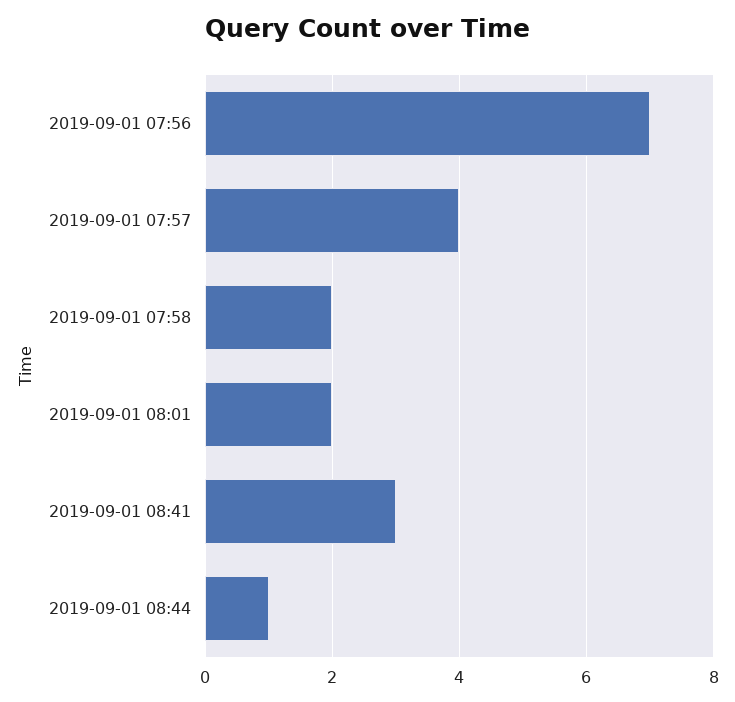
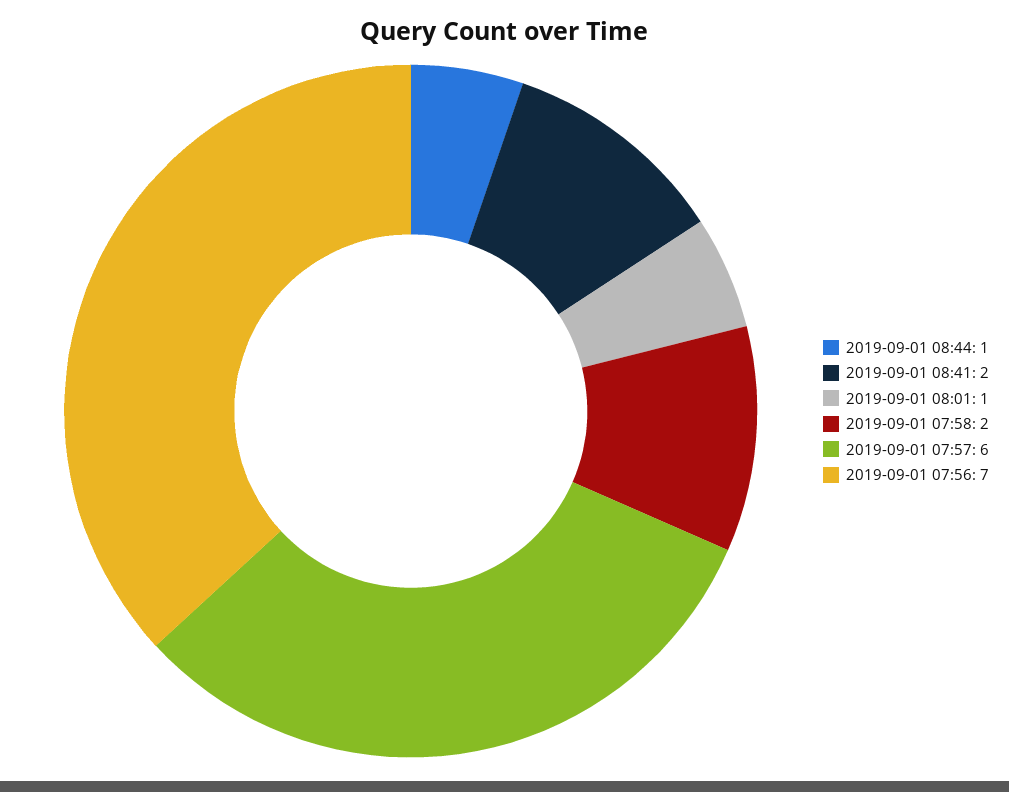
2019-09-01 07:57: 4 -> 6
2019-09-01 08:01: 2 -> 1
2019-09-01 08:41: 3 -> 2

